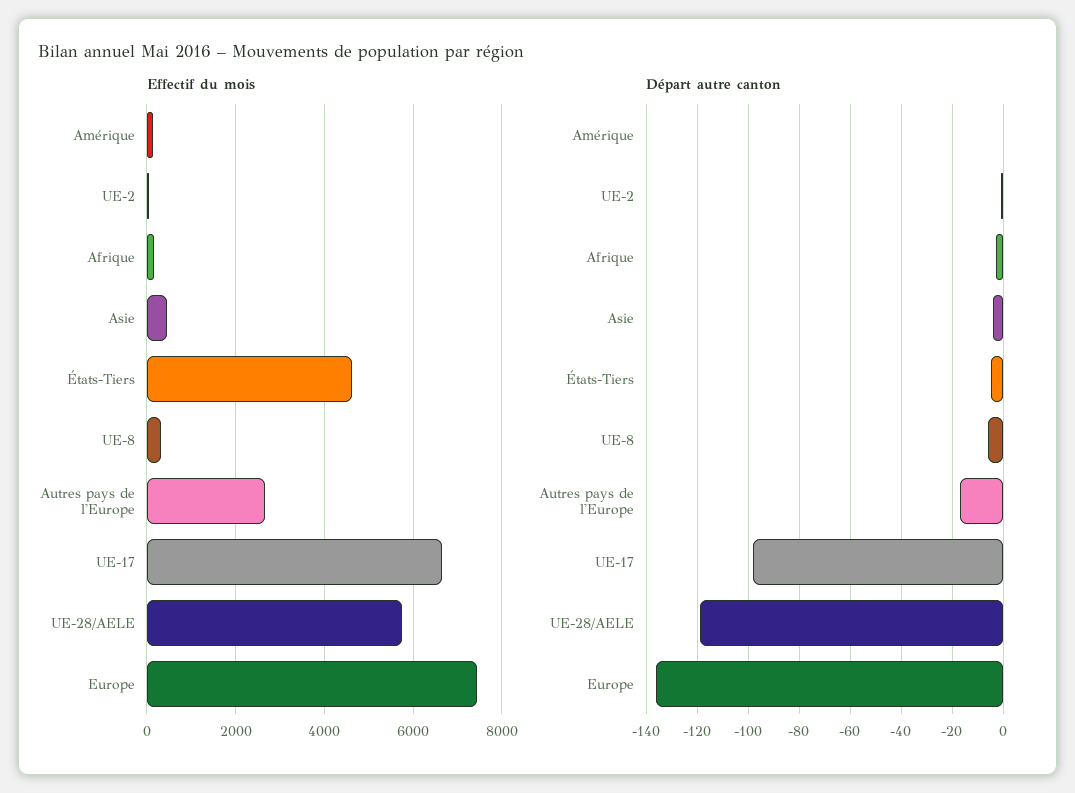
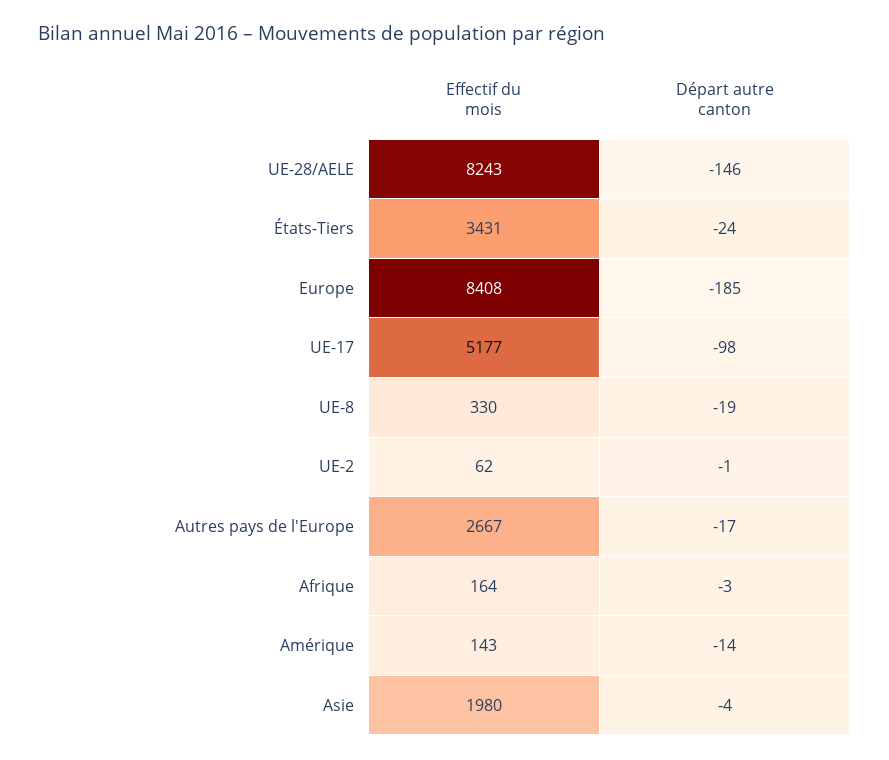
Effectif du mois, Asie: 400 -> 1980
Effectif du mois, États-Tiers: 4600 -> 3431
Effectif du mois, UE-17: 6600 -> 5177
Effectif du mois, UE-28/AELE: 5800 -> 8243
Effectif du mois, Europe: 7400 -> 8408
Départ autre canton, Amérique: 0 -> -14
Départ autre canton, États-Tiers: -5 -> -24
Départ autre canton, UE-8: -5 -> -19
Départ autre canton, UE-28/AELE: -120 -> -146
Départ autre canton, Europe: -135 -> -185

